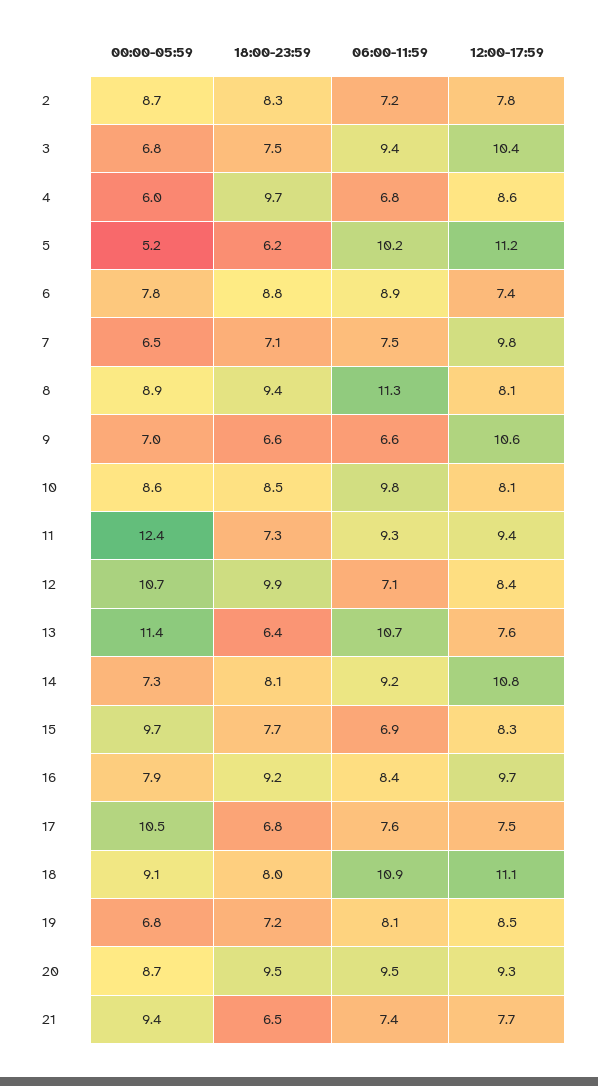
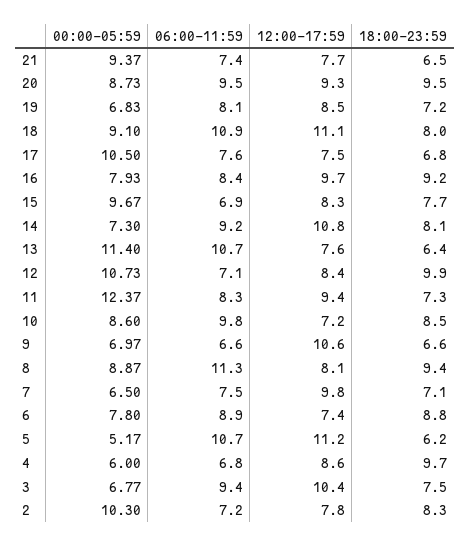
00:00-05:59, 2: 8.7 -> 10.3
06:00-11:59, 5: 10.2 -> 10.7
12:00-17:59, 10: 8.1 -> 7.2
06:00-11:59, 11: 9.3 -> 8.3

